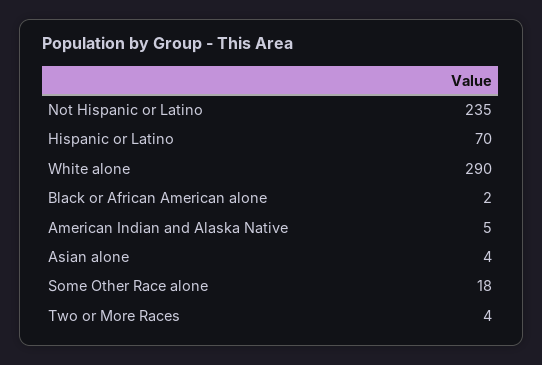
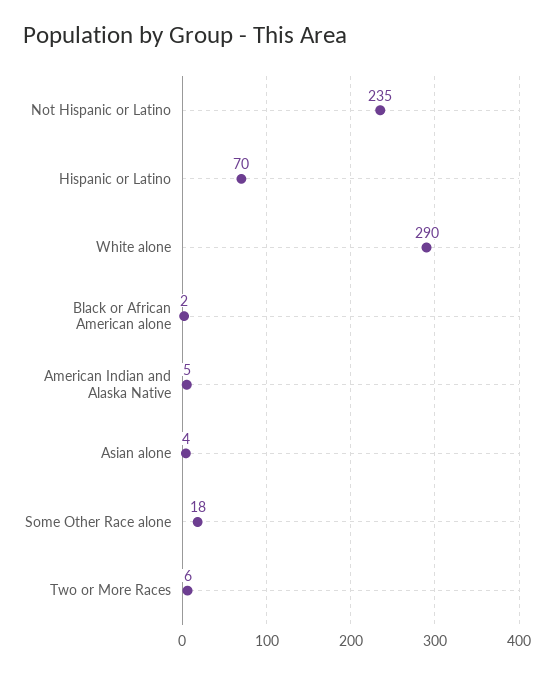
Two or More Races: 4 -> 6

